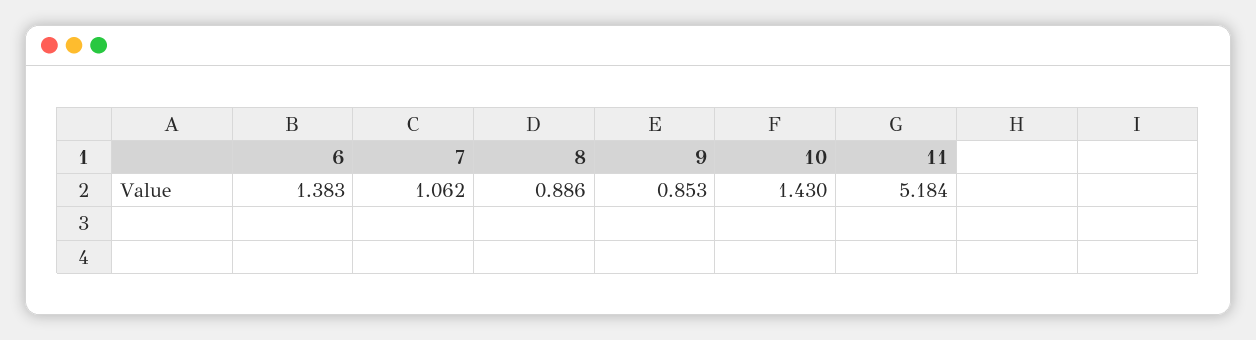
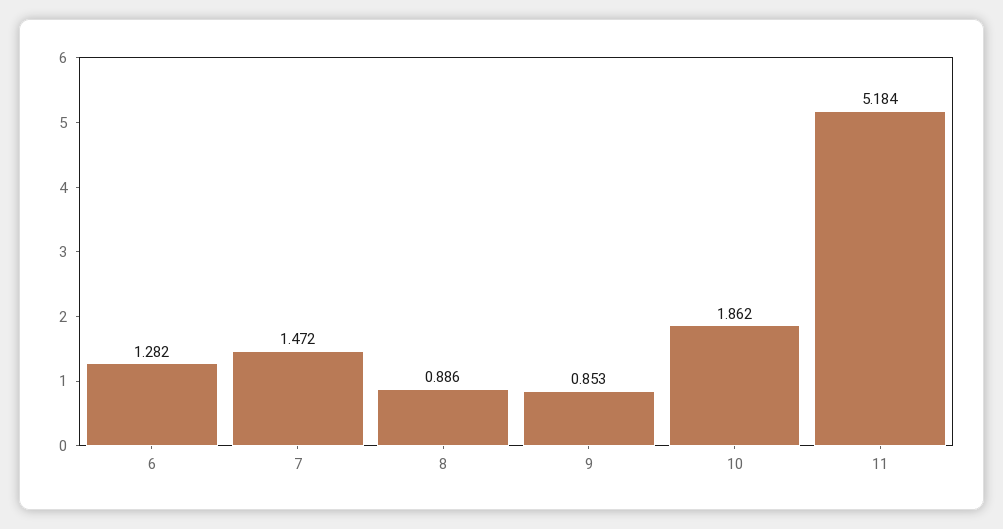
6: 1.383 -> 1.282
7: 1.062 -> 1.472
10: 1.43 -> 1.862

